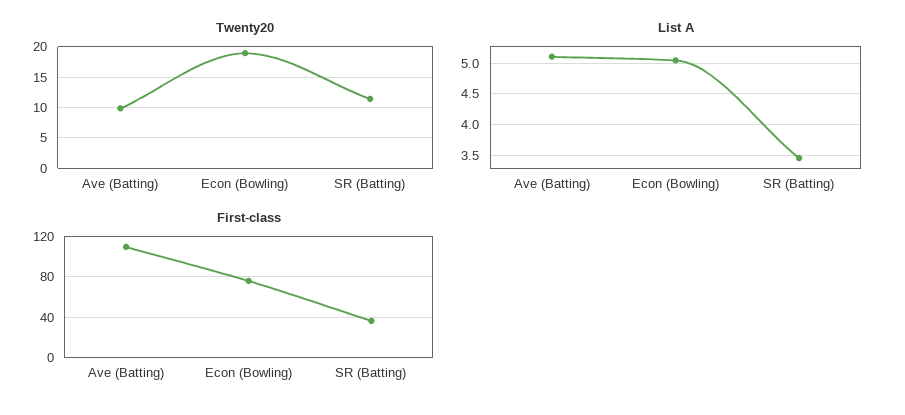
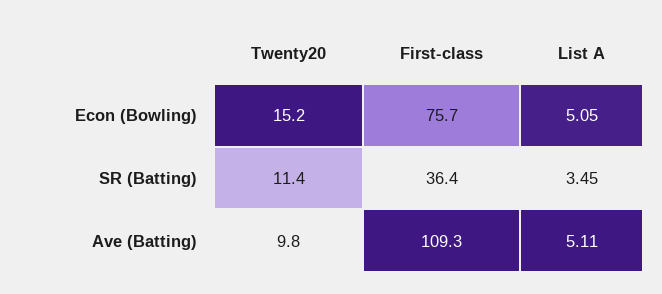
Twenty20, Econ (Bowling): 19 -> 15.2

